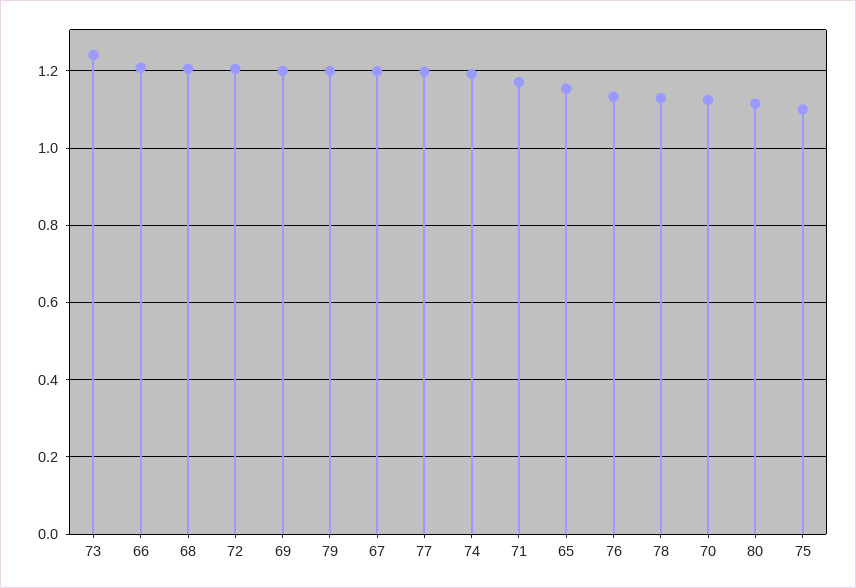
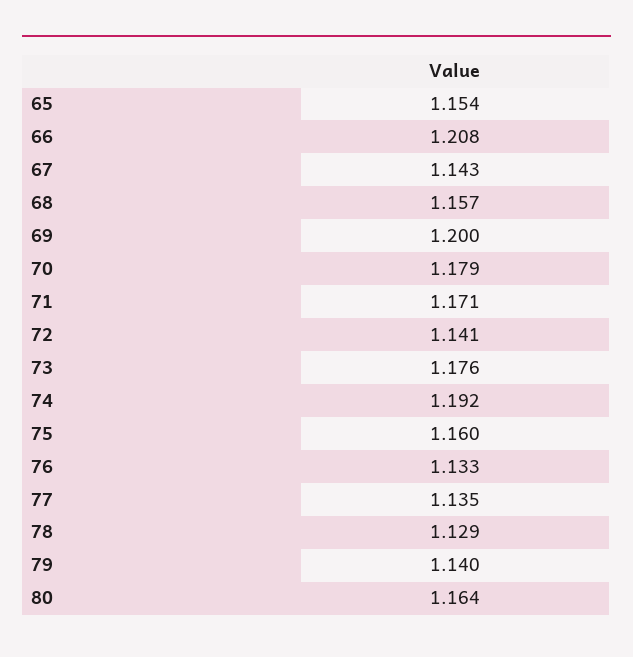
73: 1.24 -> 1.176
68: 1.2 -> 1.157
72: 1.2 -> 1.141
79: 1.2 -> 1.14
67: 1.2 -> 1.143
77: 1.2 -> 1.135
70: 1.12 -> 1.179
80: 1.12 -> 1.164
75: 1.1 -> 1.16

